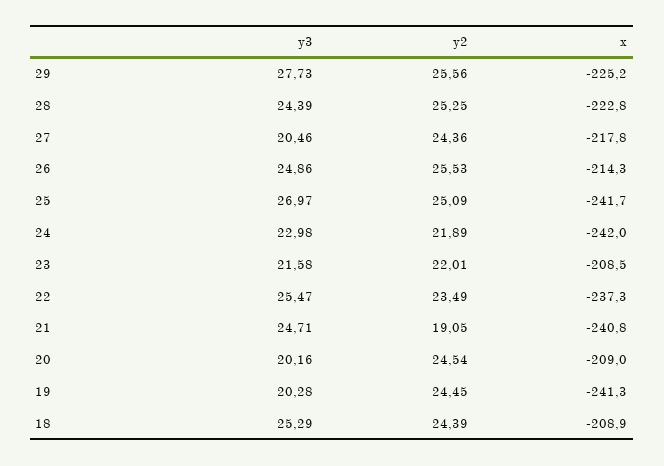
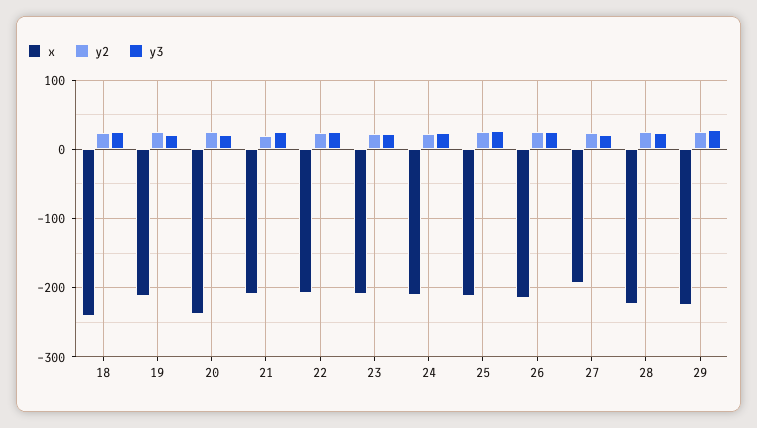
x, 27: -217.8 -> -190
x, 25: -241.7 -> -210
x, 24: -242 -> -210
x, 22: -237.3 -> -210
x, 21: -240.8 -> -210
x, 20: -209 -> -240
x, 19: -241.3 -> -210
x, 18: -208.9 -> -240

